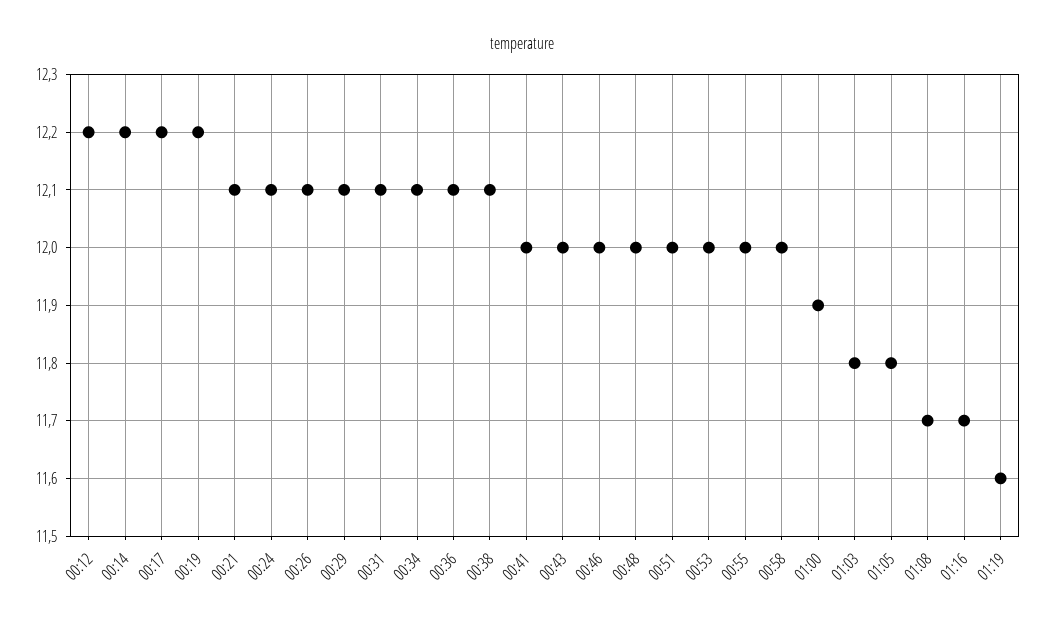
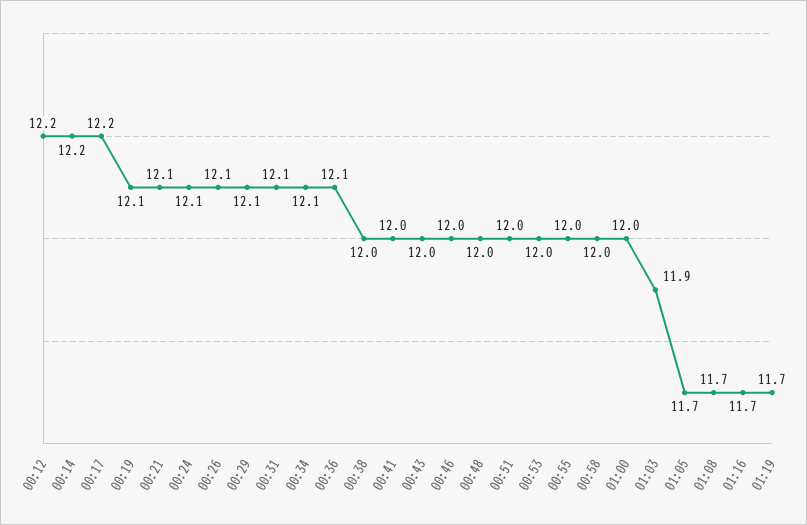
00:19: 12.2 -> 12.1
00:38: 12.1 -> 12
01:00: 11.9 -> 12
01:03: 11.8 -> 11.9
01:05: 11.8 -> 11.7
01:19: 11.6 -> 11.7

